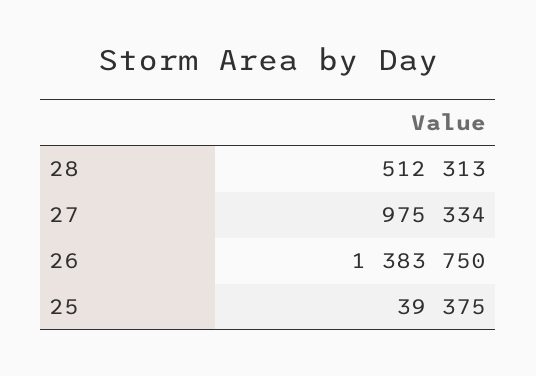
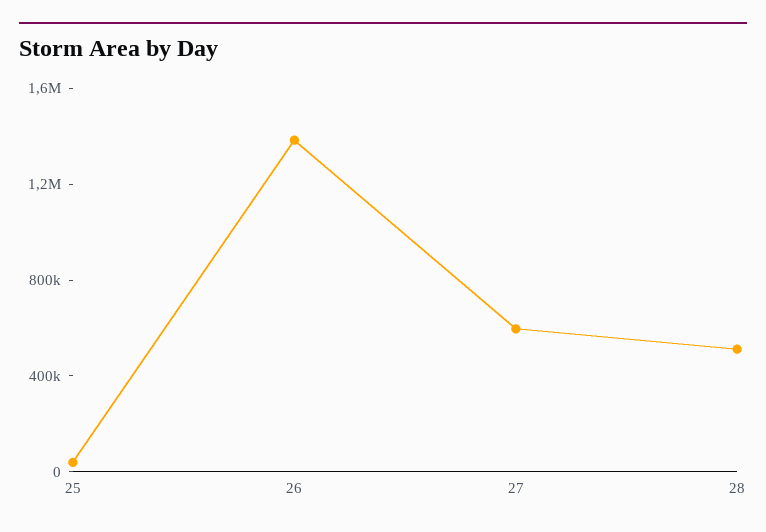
27: 975334 -> 600000

